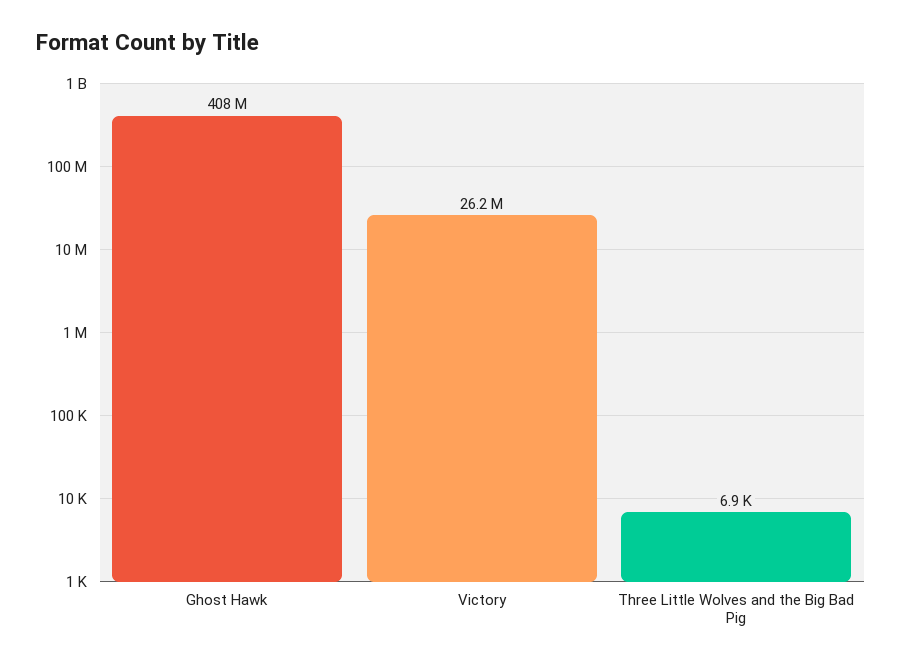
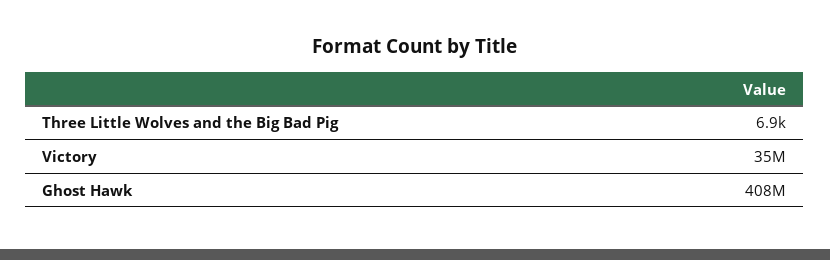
Victory: 26200000 -> 35000000

